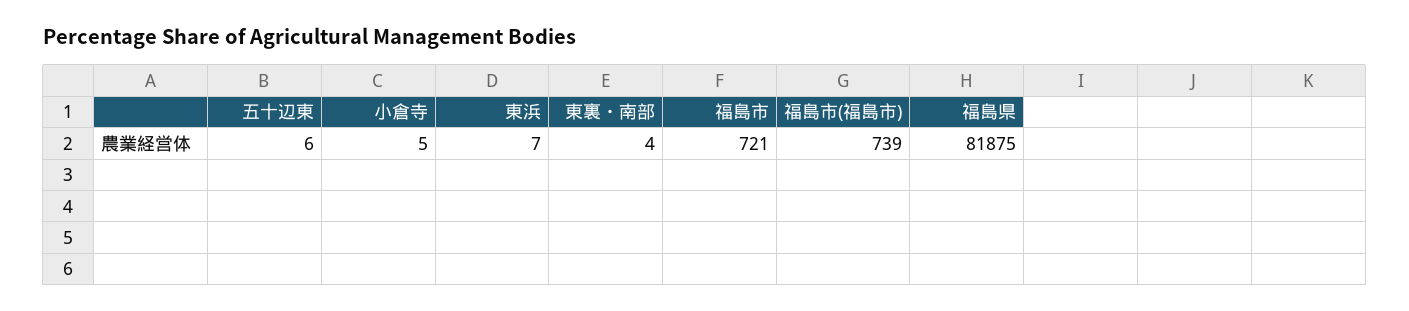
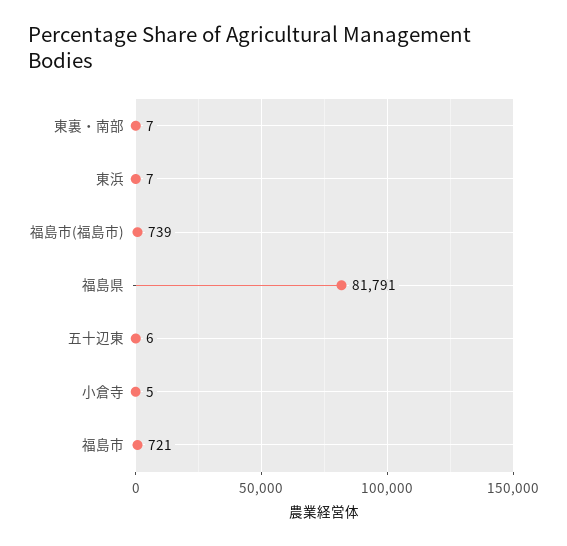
東裏・南部: 4 -> 7
福島県: 81875 -> 81791

